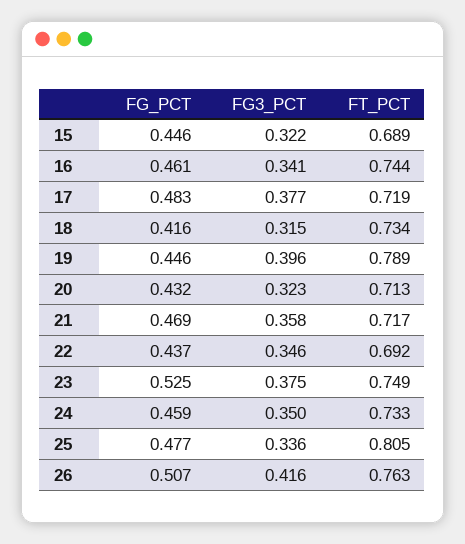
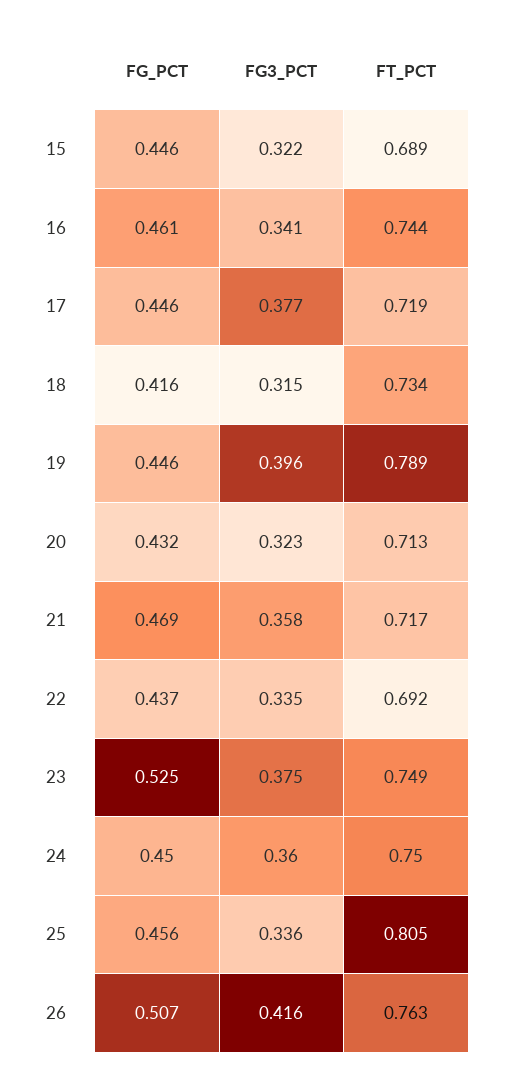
FG_PCT, 17: 0.483 -> 0.446
FG3_PCT, 22: 0.346 -> 0.335
FG_PCT, 24: 0.459 -> 0.45
FG3_PCT, 24: 0.35 -> 0.36
FT_PCT, 24: 0.733 -> 0.75
FG_PCT, 25: 0.477 -> 0.456

